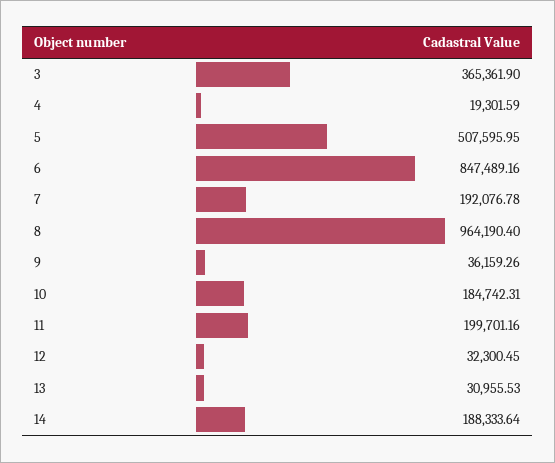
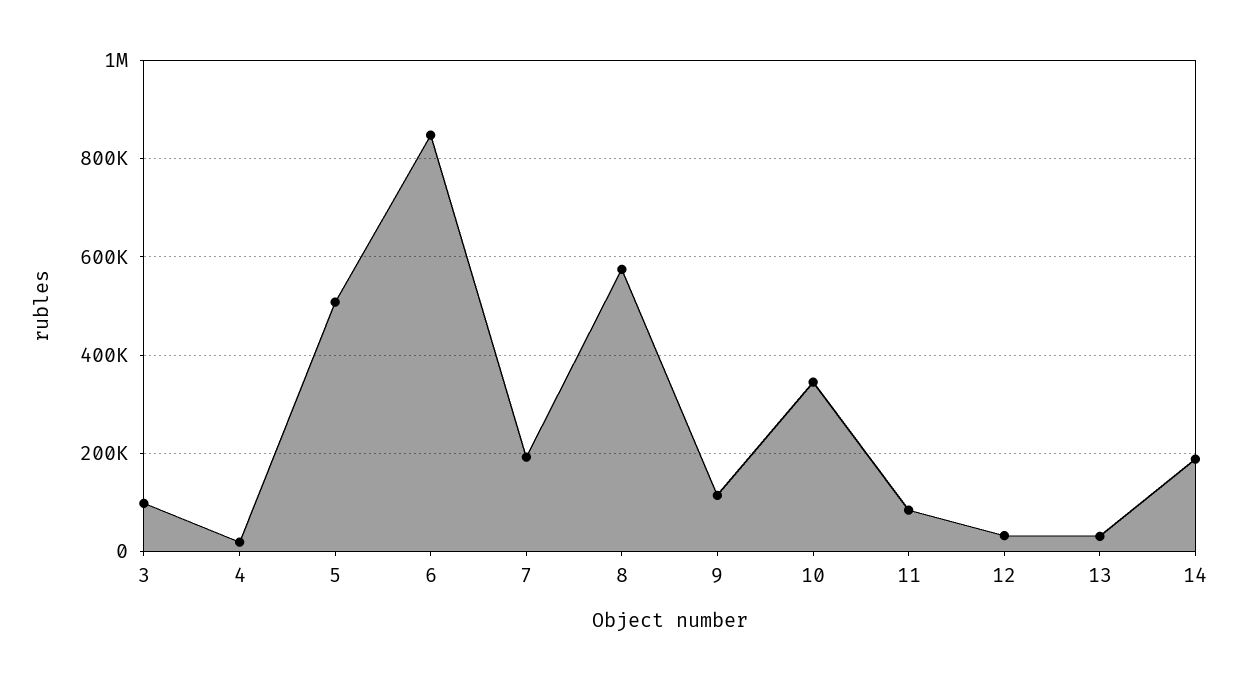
3: 365361.9 -> 100000
8: 964190.4 -> 580000
9: 36159.26 -> 120000
10: 184742.31 -> 340000
11: 199701.16 -> 80000

